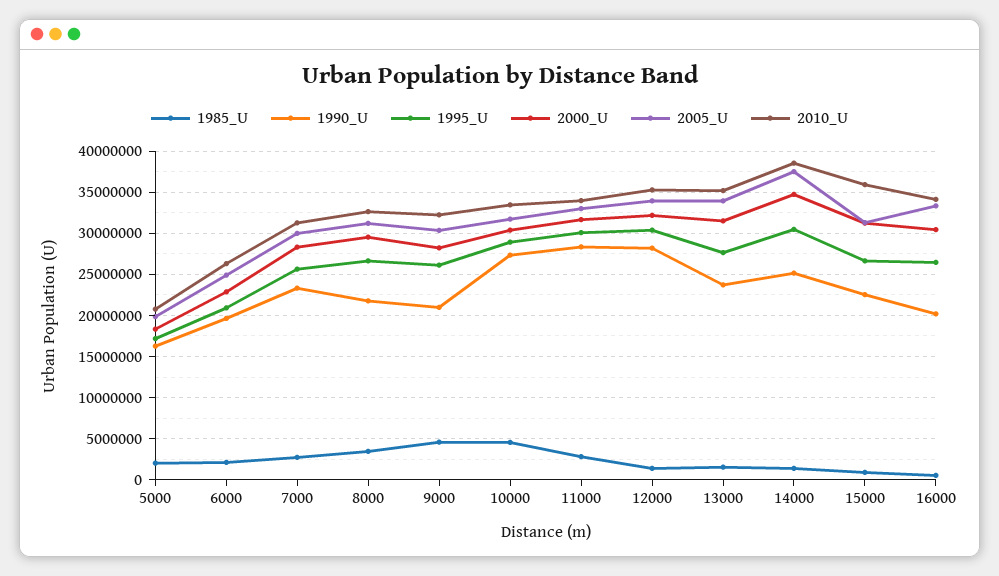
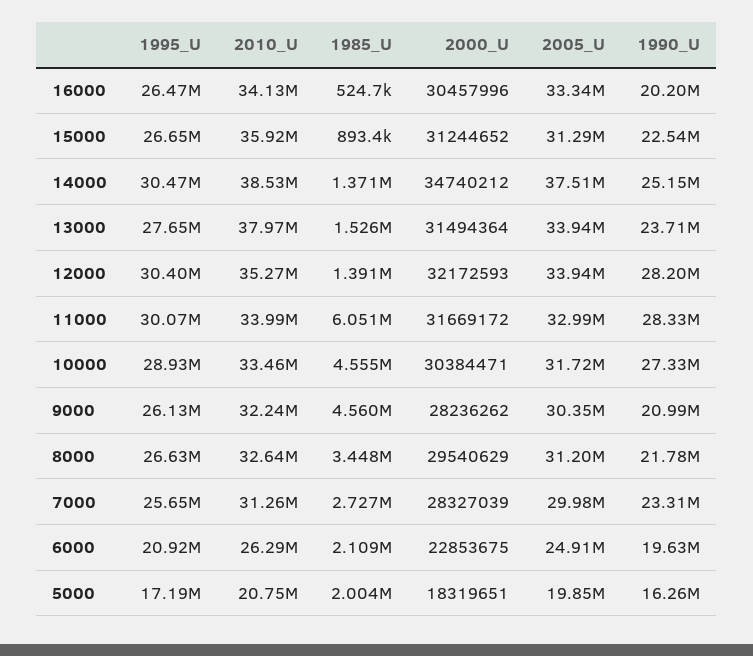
1985_U, 11000: 3000000 -> 6051000
2010_U, 13000: 35000000 -> 37970000

